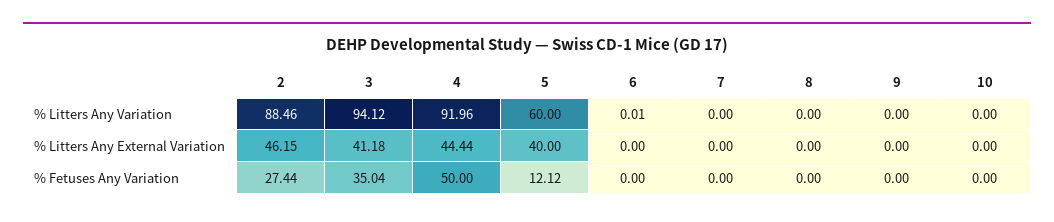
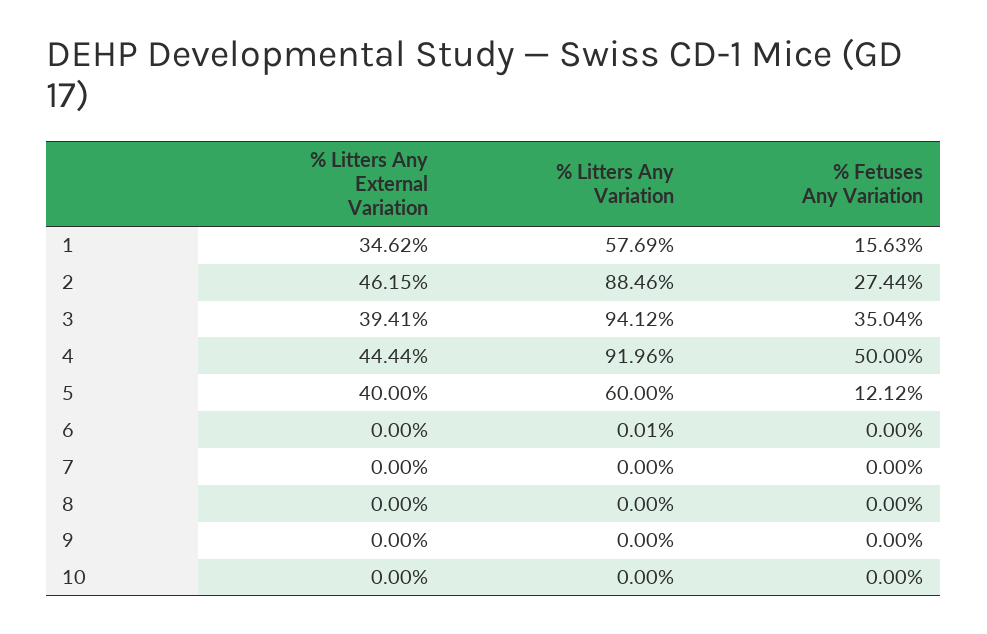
3, % Litters Any External Variation: 41.18 -> 39.41
1, % Litters Any External Variation: none -> 34.62
1, % Litters Any Variation: none -> 57.69
1, % Fetuses Any Variation: none -> 15.63

